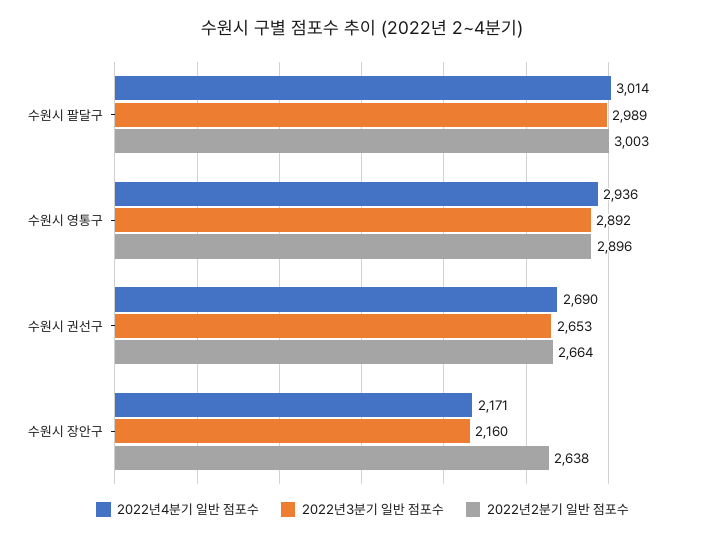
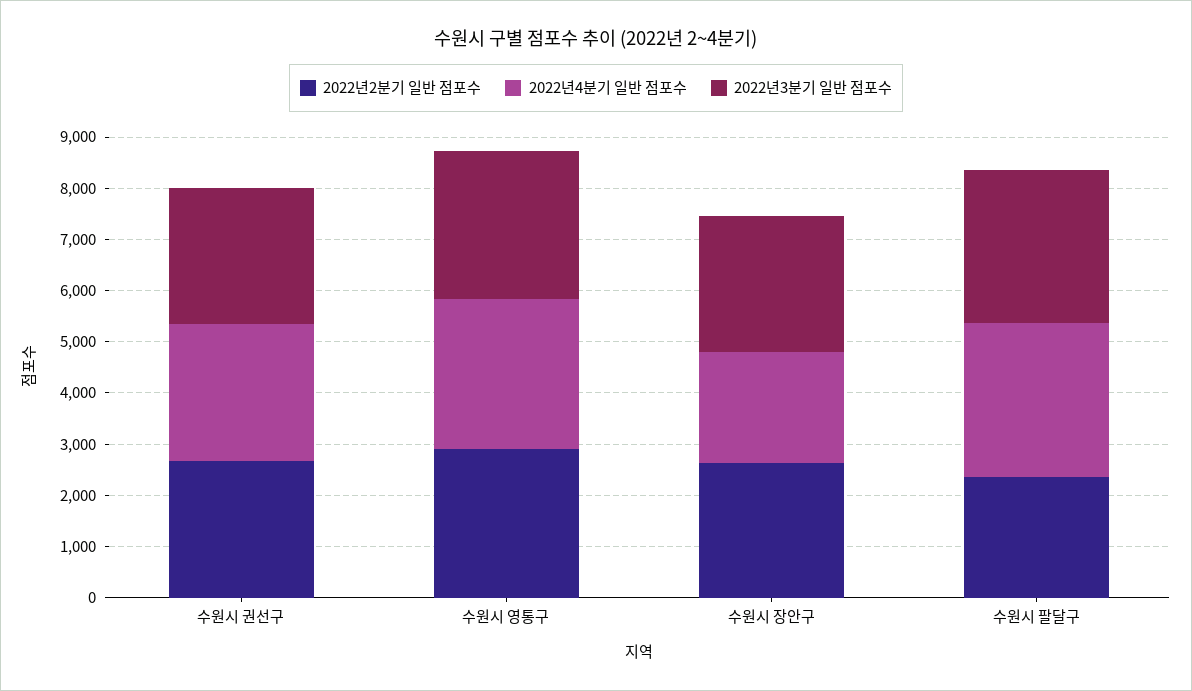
2022년2분기 일반 점포수, 수원시 팔달구: 3003 -> 2400
2022년3분기 일반 점포수, 수원시 장안구: 2160 -> 2600

